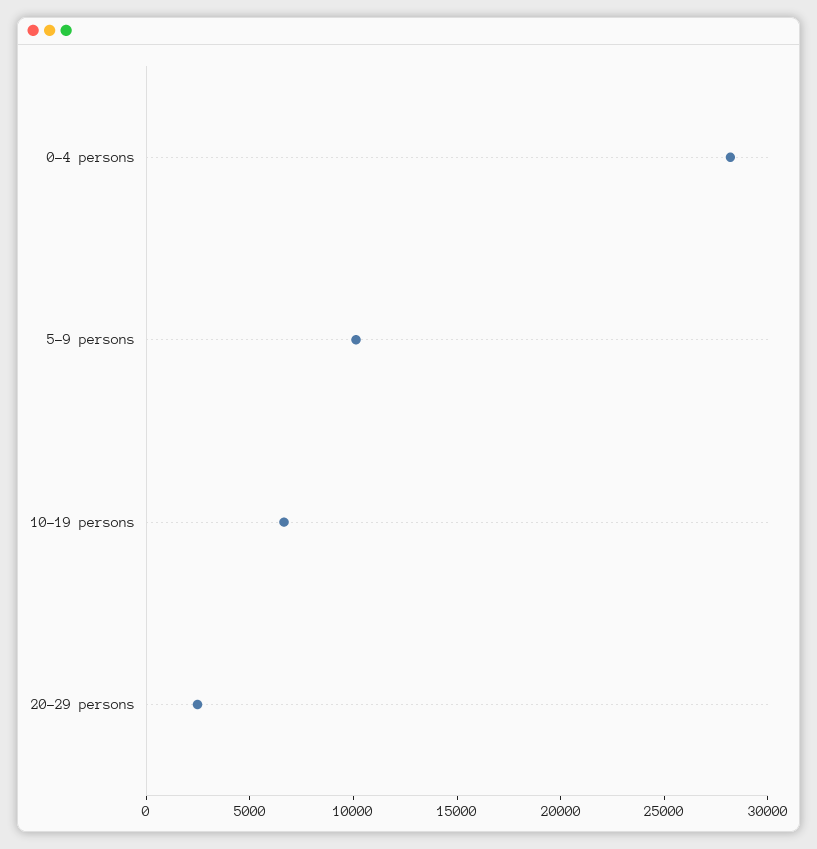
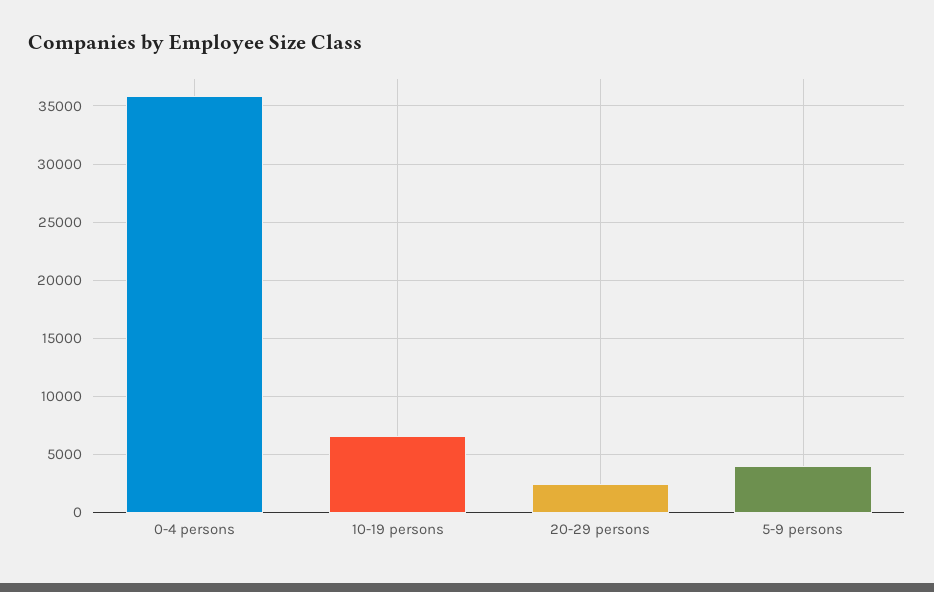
0-4 persons: 28000 -> 36000
5-9 persons: 10000 -> 4000

